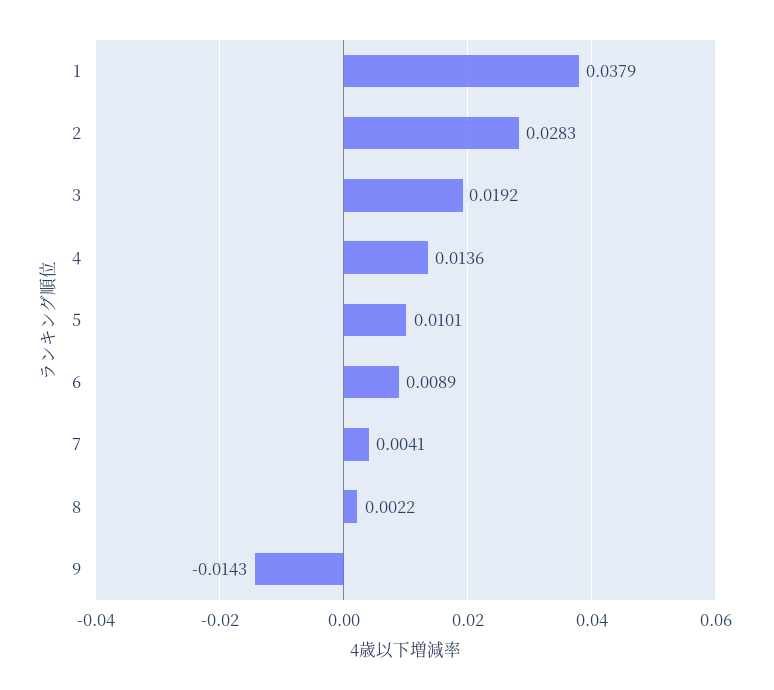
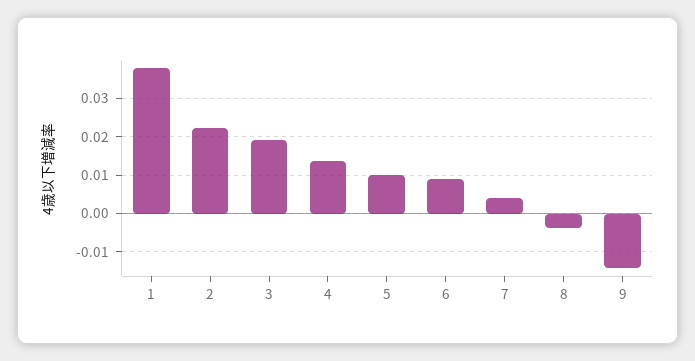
2: 0.0283 -> 0.022
8: 0.0022 -> -0.004

